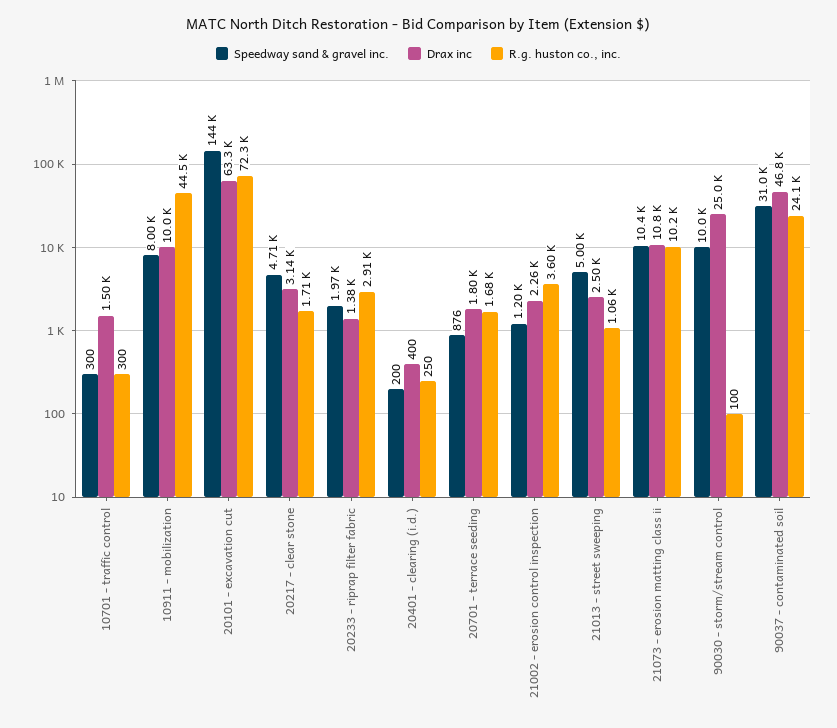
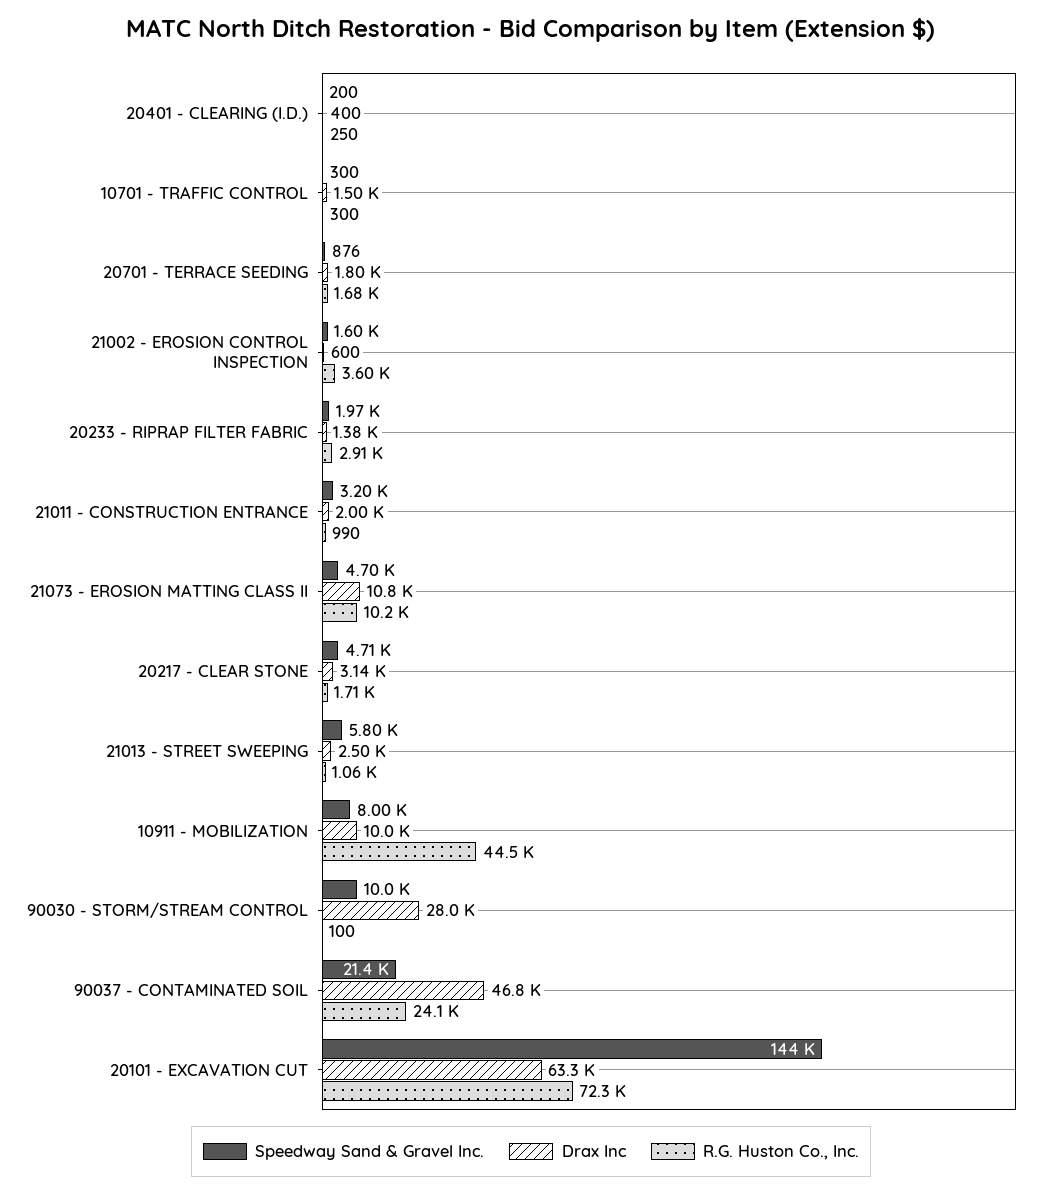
Speedway sand & gravel inc., 21002 - erosion control inspection: 1200 -> 1600
Drax inc, 21002 - erosion control inspection: 2260 -> 600
Speedway sand & gravel inc., 21013 - street sweeping: 5000 -> 5800
Speedway sand & gravel inc., 21073 - erosion matting class ii: 10400 -> 4700
Drax inc, 90030 - storm/stream control: 25000 -> 28000
Speedway sand & gravel inc., 90037 - contaminated soil: 31000 -> 21400
Speedway sand & gravel inc., 21011 - CONSTRUCTION ENTRANCE: none -> 3200
Drax inc, 21011 - CONSTRUCTION ENTRANCE: none -> 2000
R.g. huston co., inc., 21011 - CONSTRUCTION ENTRANCE: none -> 990

